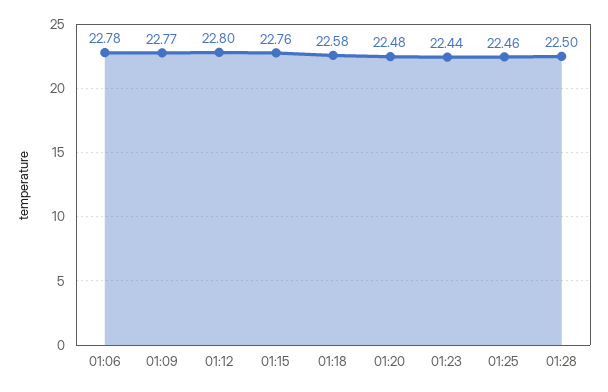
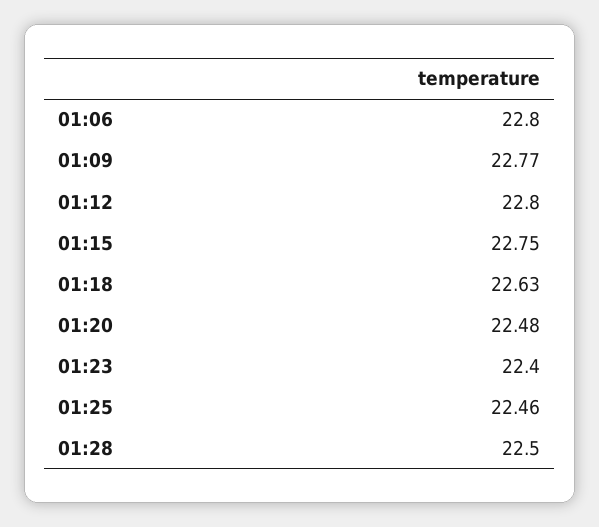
01:06: 22.78 -> 22.8
01:15: 22.76 -> 22.75
01:18: 22.58 -> 22.63
01:23: 22.44 -> 22.4

